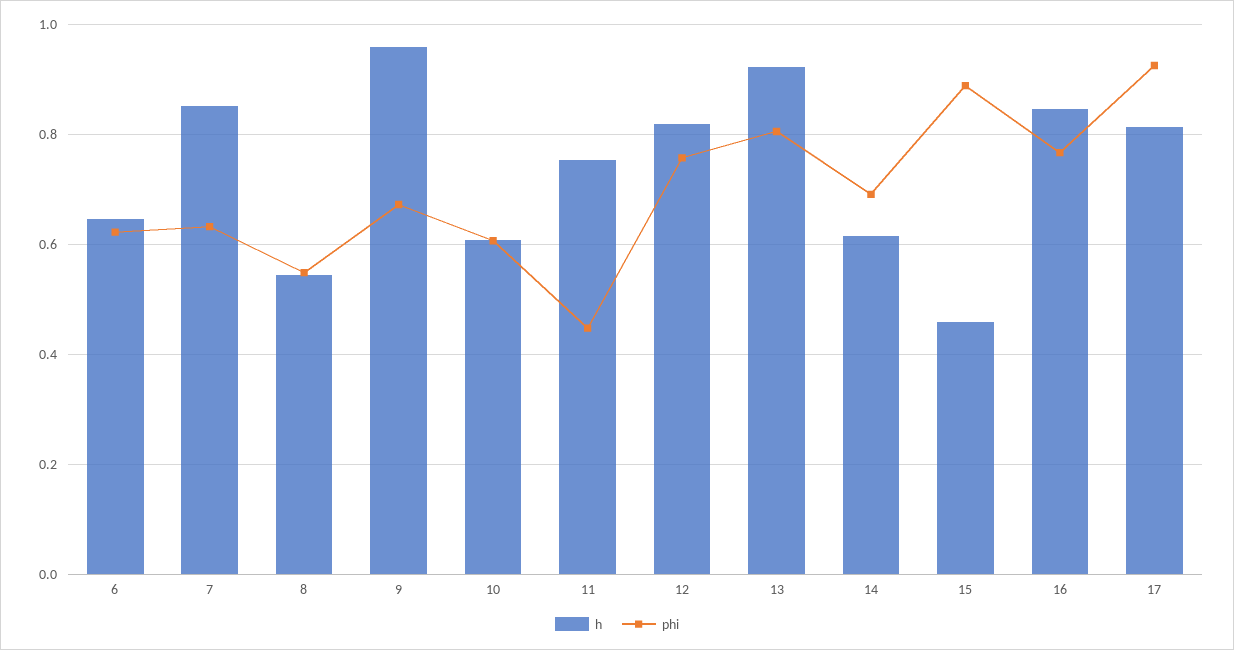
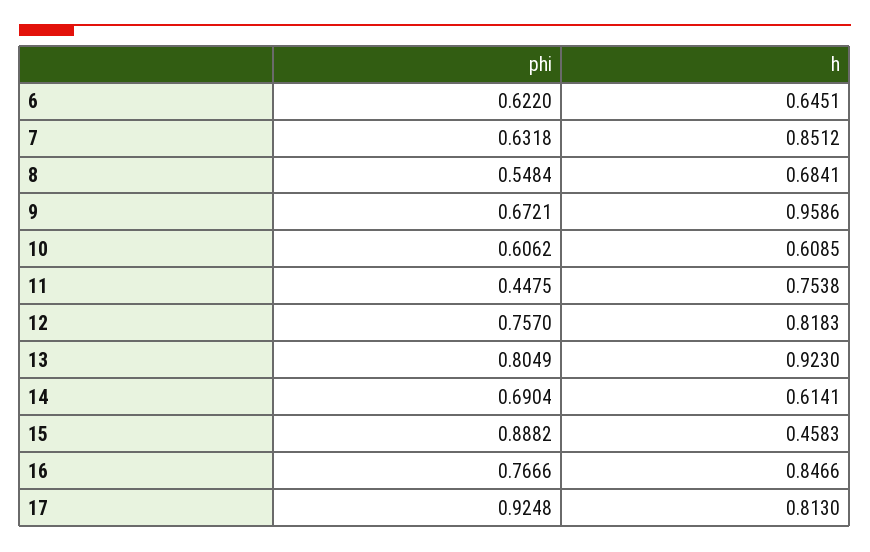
h, 8: 0.54 -> 0.6841

